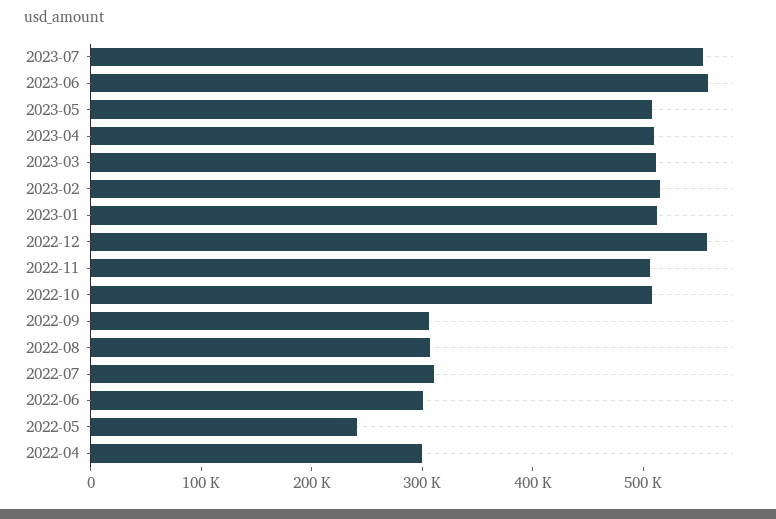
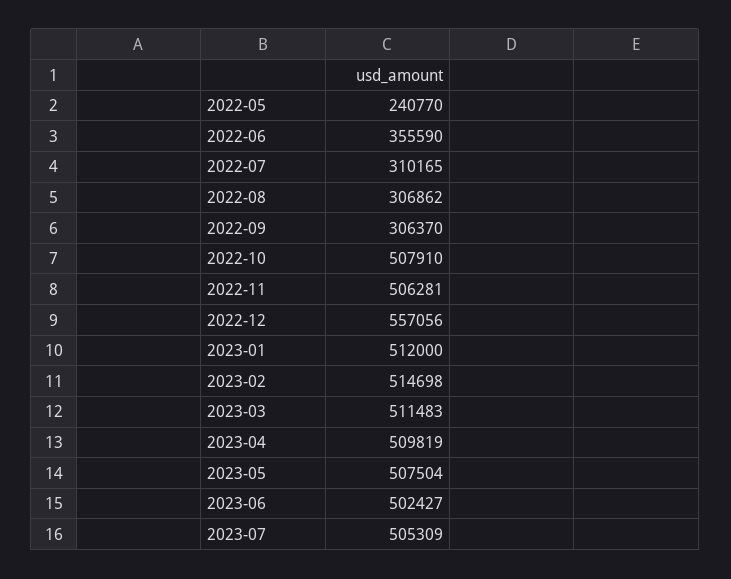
2023-07: 560000 -> 505309
2023-06: 560000 -> 502427
2022-06: 300000 -> 355590
2022-04: 300000 -> none

